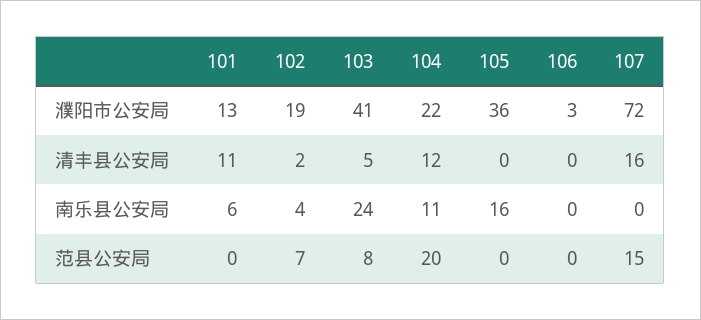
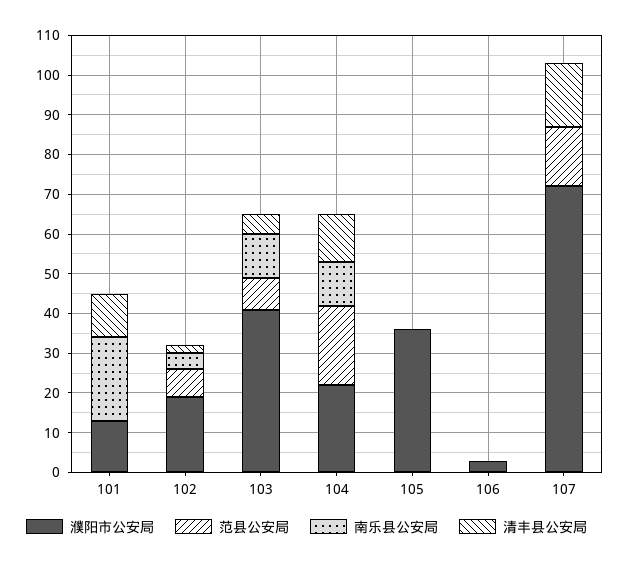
南乐县公安局, 101: 6 -> 20
南乐县公安局, 103: 24 -> 10
南乐县公安局, 105: 16 -> 0

